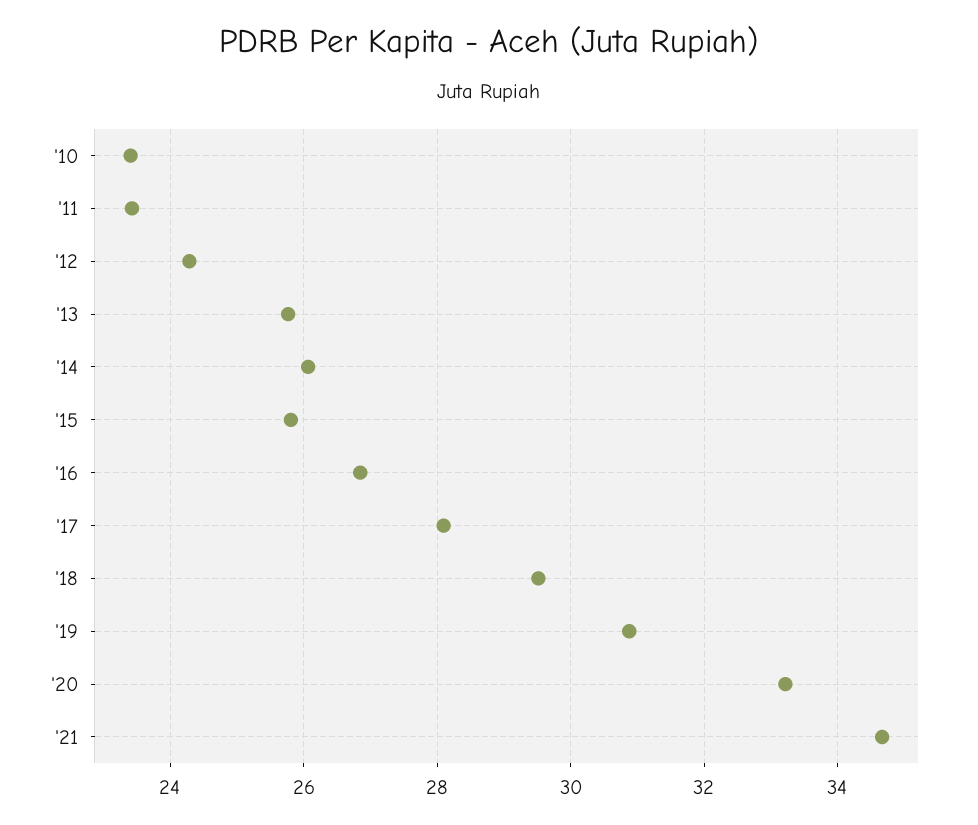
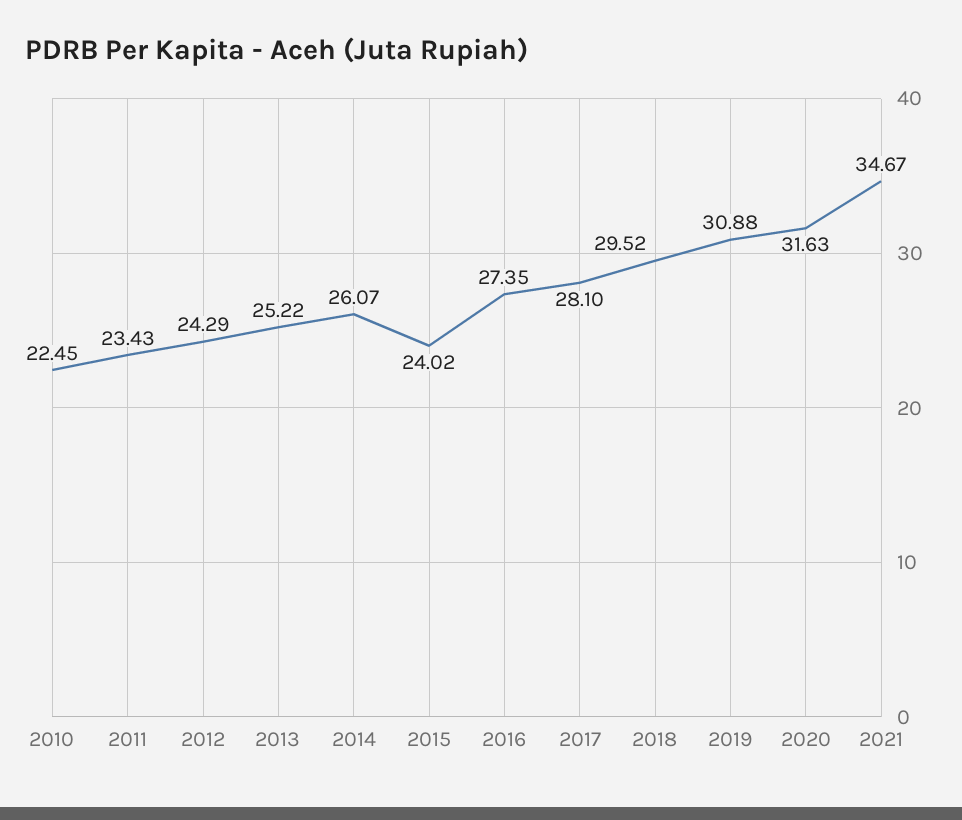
'10: 23.4 -> 22.45
'13: 25.8 -> 25.22
'15: 25.8 -> 24.02
'16: 26.8 -> 27.35
'20: 33.2 -> 31.63

